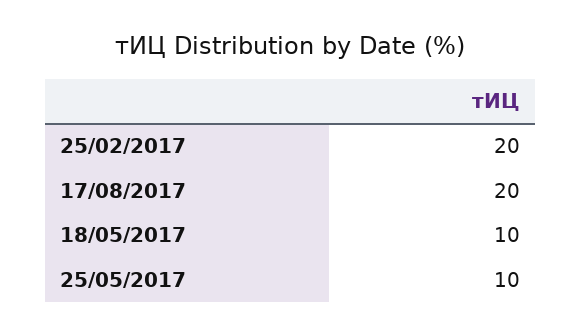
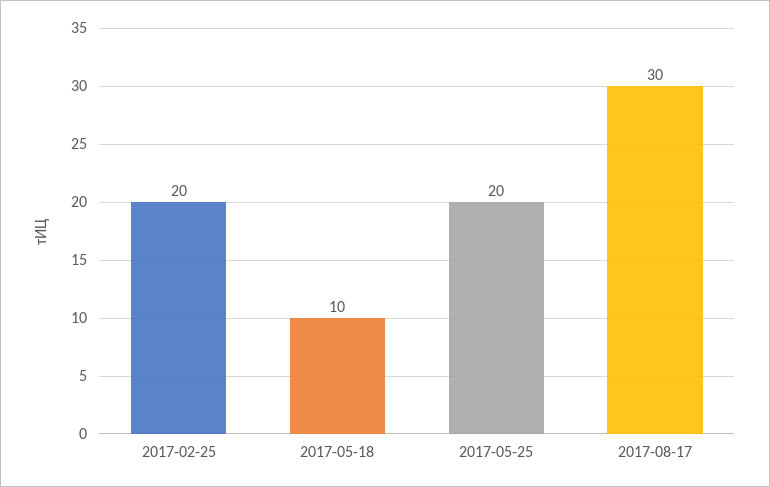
17/08/2017: 20 -> 30
25/05/2017: 10 -> 20

